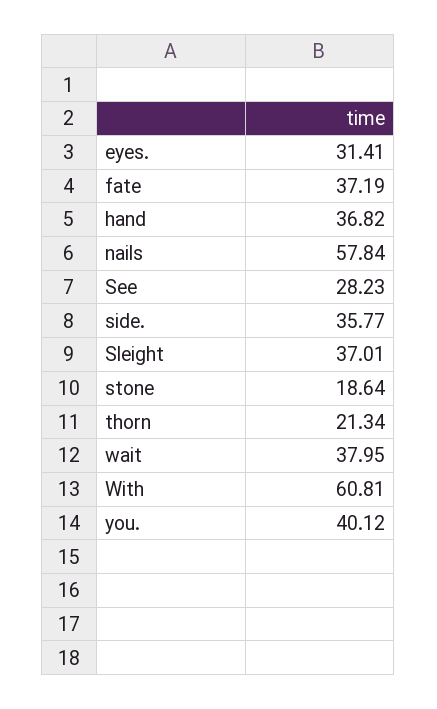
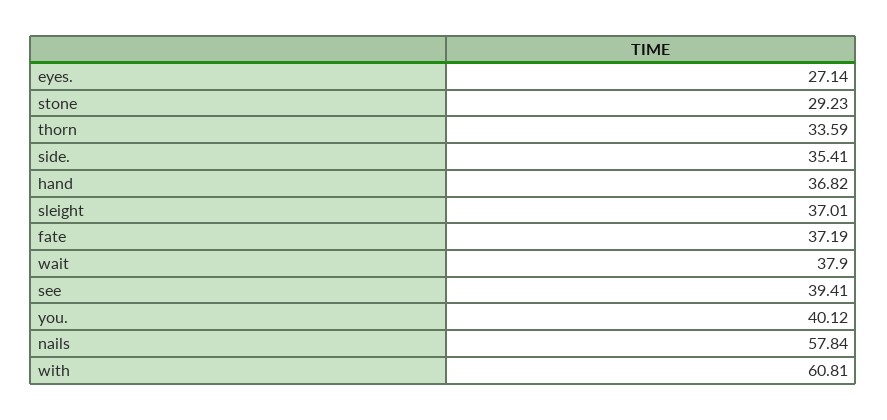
eyes.: 31.41 -> 27.14
See: 28.23 -> 39.41
side.: 35.77 -> 35.41
stone: 18.64 -> 29.23
thorn: 21.34 -> 33.59
wait: 37.95 -> 37.9

